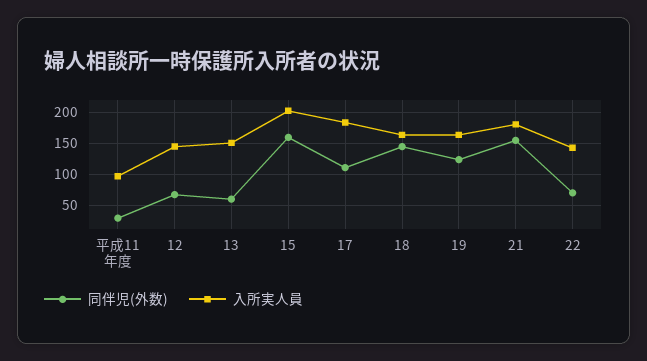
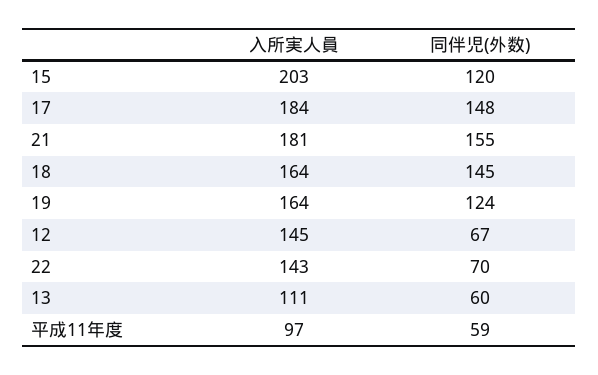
同伴児(外数), 平成11年度: 30 -> 59
入所実人員, 13: 150 -> 111
同伴児(外数), 15: 160 -> 120
同伴児(外数), 17: 110 -> 148

